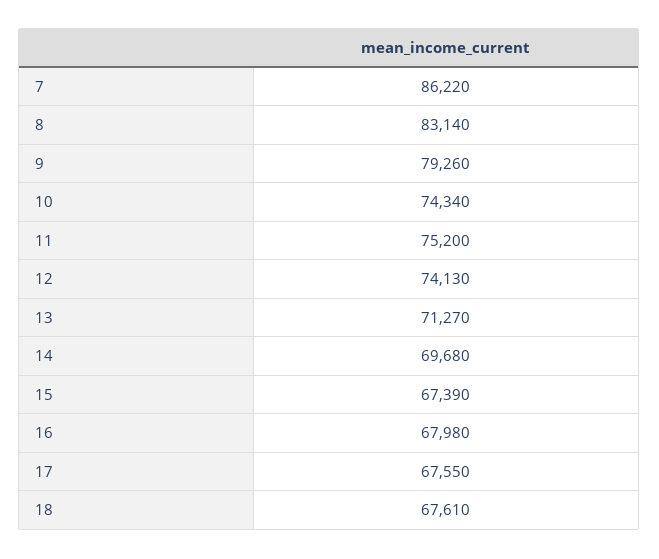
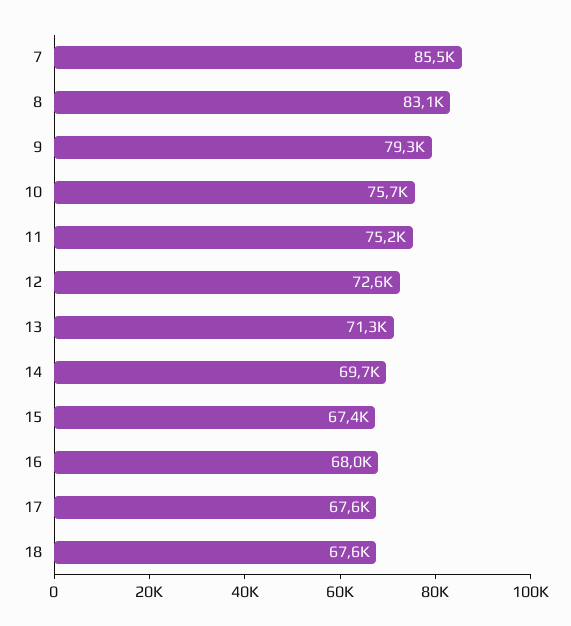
7: 86220 -> 85500
10: 74340 -> 75700
12: 74130 -> 72600

